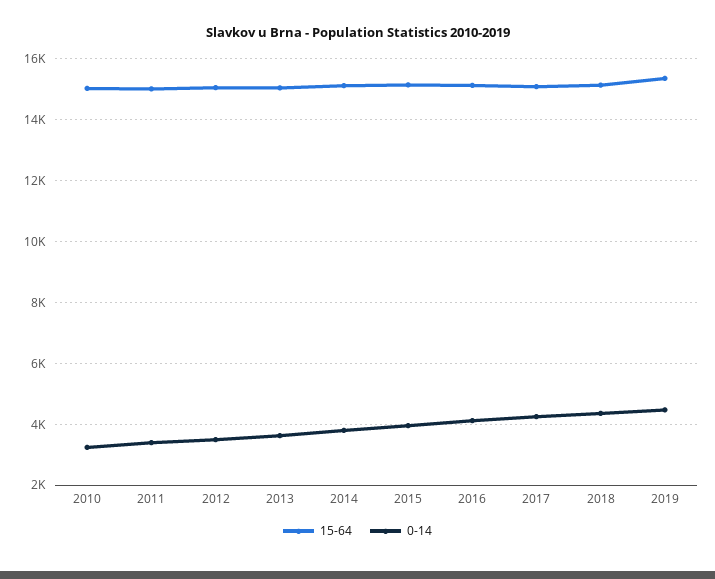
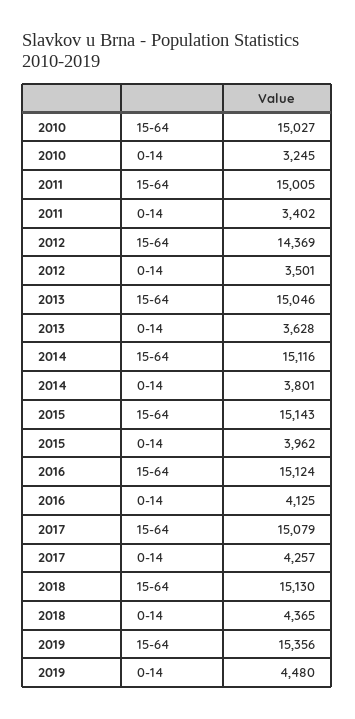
15-64, 2012: 15000 -> 14369

